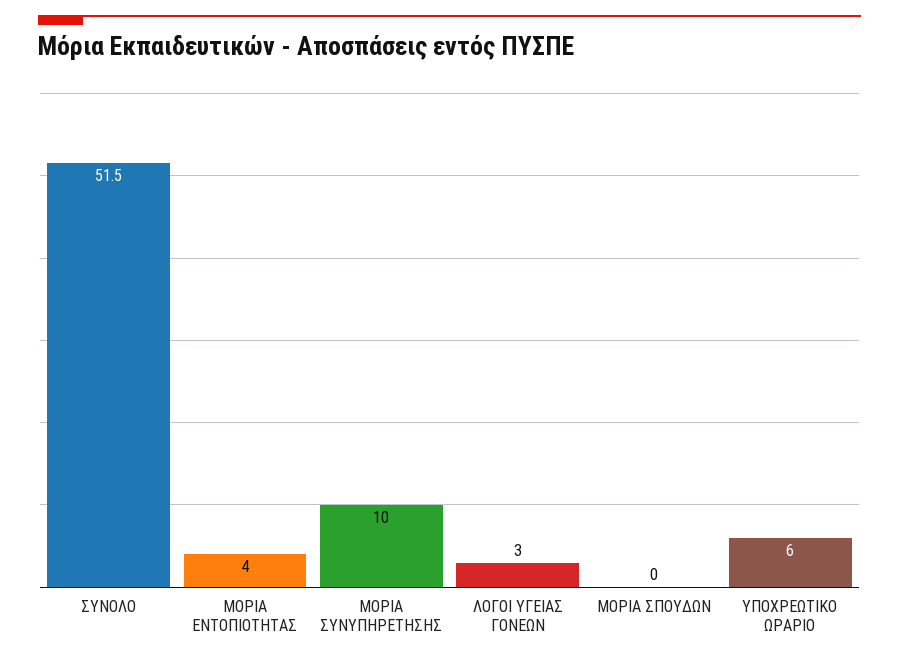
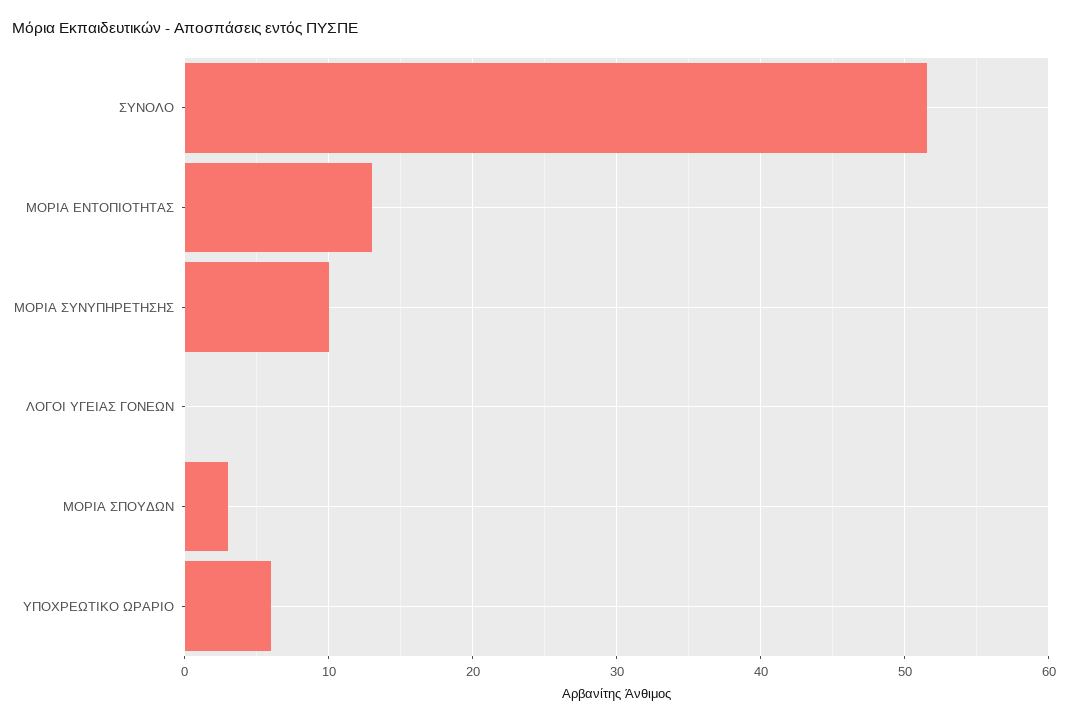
ΜΟΡΙΑ ΕΝΤΟΠΙΟΤΗΤΑΣ: 4 -> 13
ΛΟΓΟΙ ΥΓΕΙΑΣ ΓΟΝΕΩΝ: 3 -> 0
ΜΟΡΙΑ ΣΠΟΥΔΩΝ: 0 -> 3

